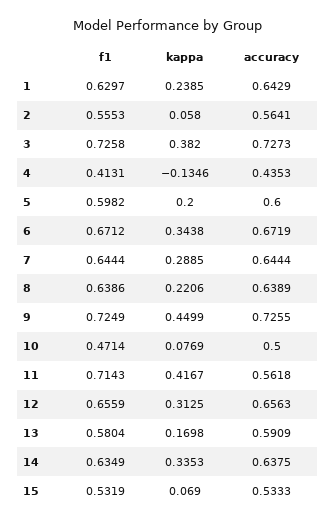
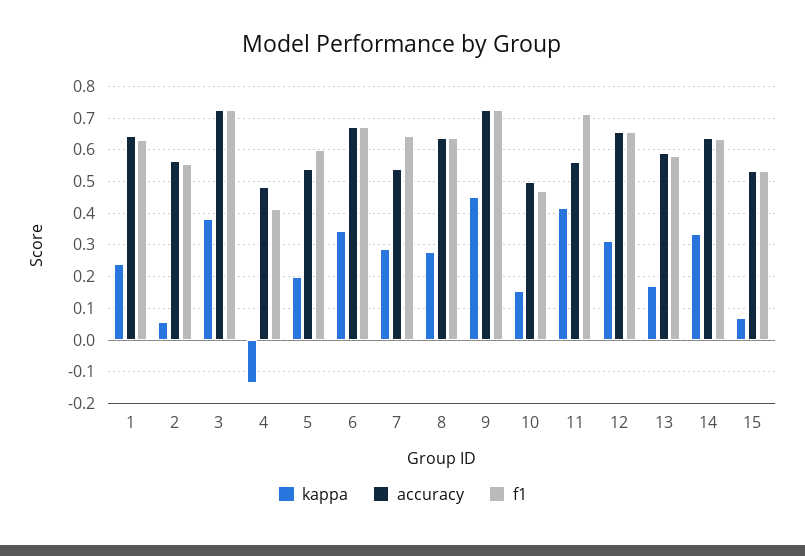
accuracy, 4: 0.4353 -> 0.48
accuracy, 5: 0.6 -> 0.54
accuracy, 7: 0.6444 -> 0.54
kappa, 8: 0.2206 -> 0.28
kappa, 10: 0.0769 -> 0.16

